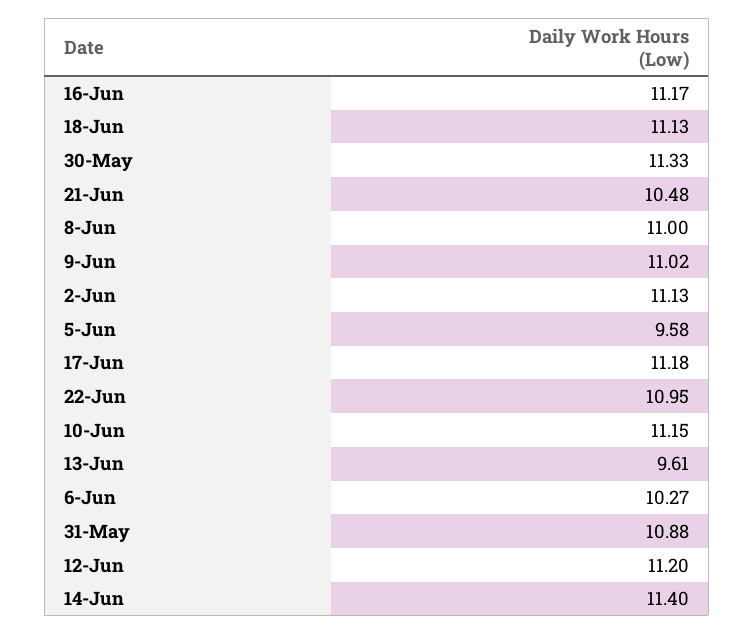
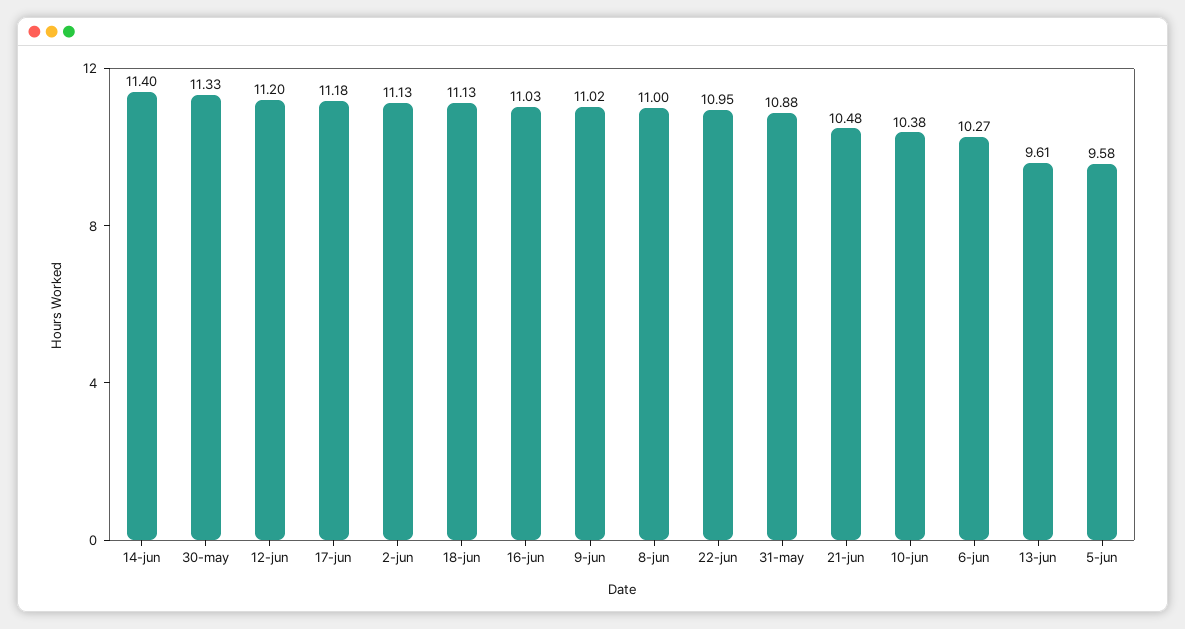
16-Jun: 11.17 -> 11.03
10-Jun: 11.15 -> 10.38

